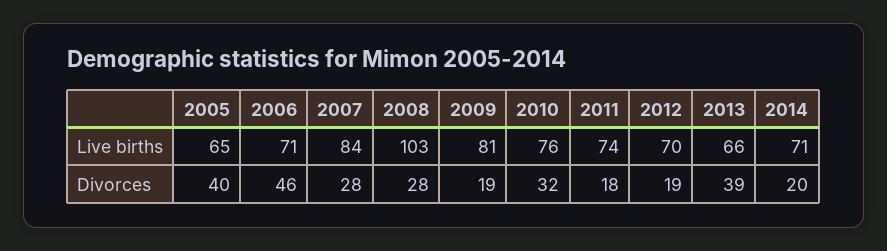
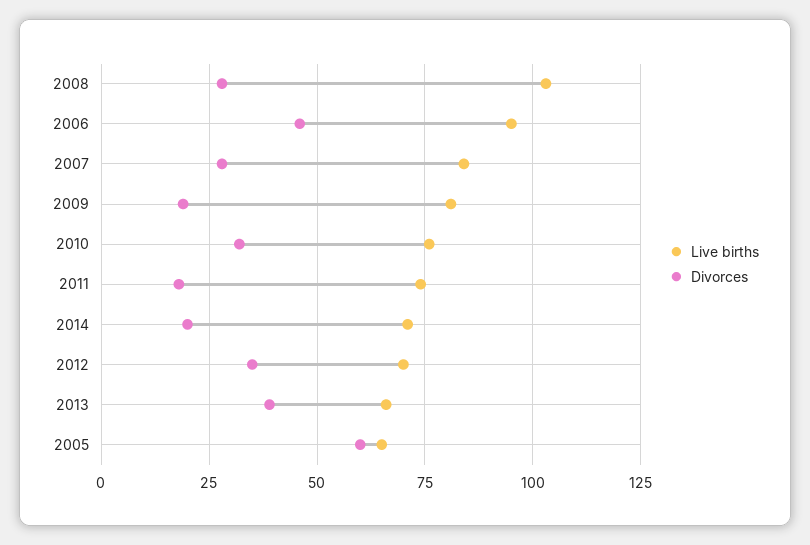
Live births, 2006: 71 -> 95
Divorces, 2005: 40 -> 60
Divorces, 2012: 19 -> 35

